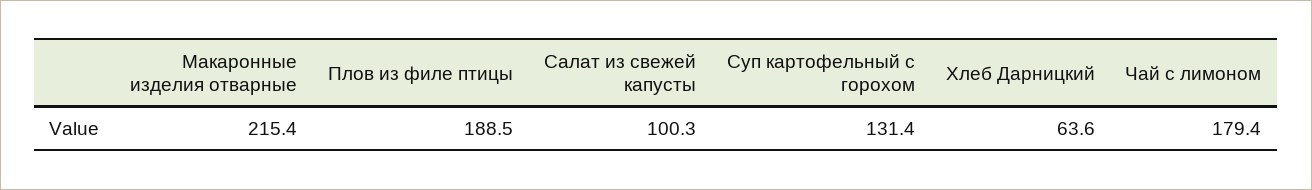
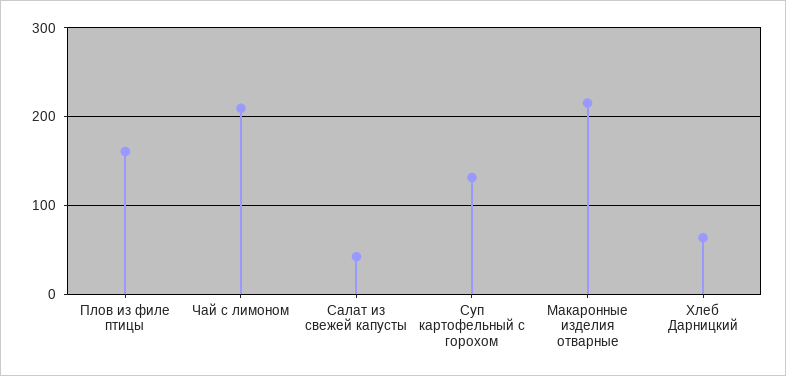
Плов из филе птицы: 188.5 -> 160
Салат из свежей капусты: 100.3 -> 40
Чай с лимоном: 179.4 -> 210

